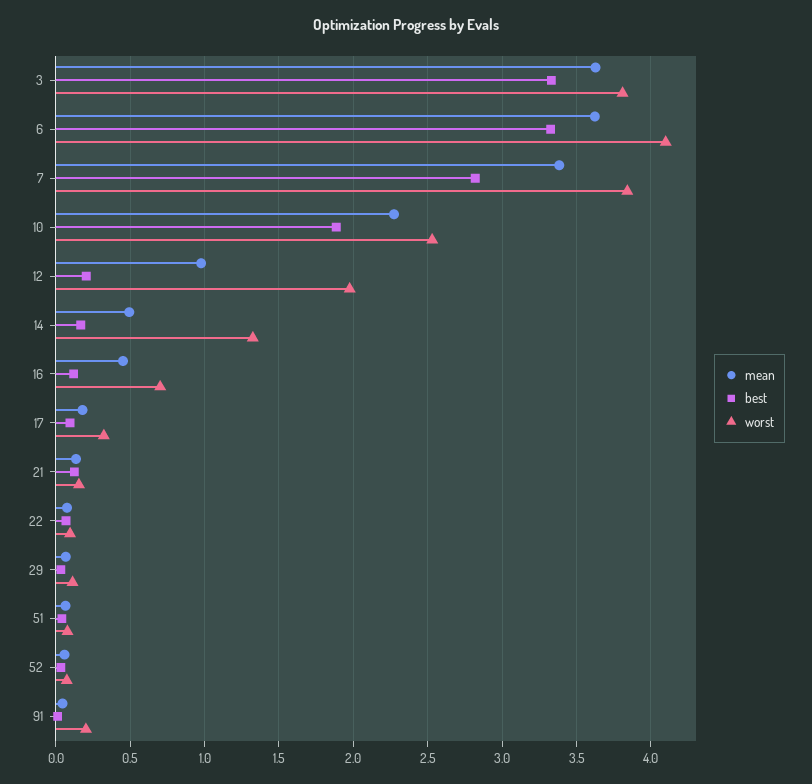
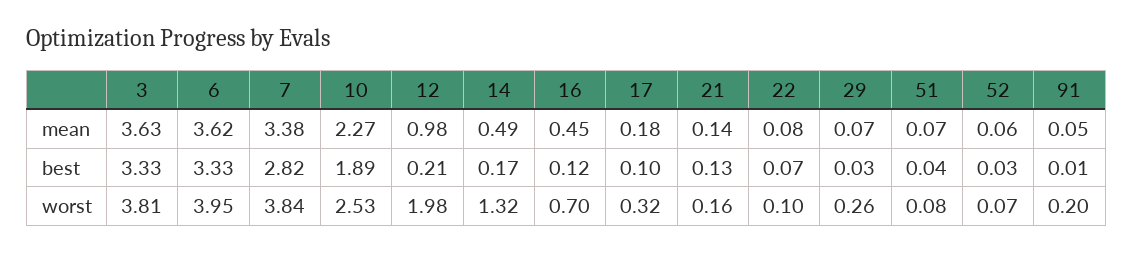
worst, 6: 4.1 -> 3.95
worst, 29: 0.1 -> 0.26

